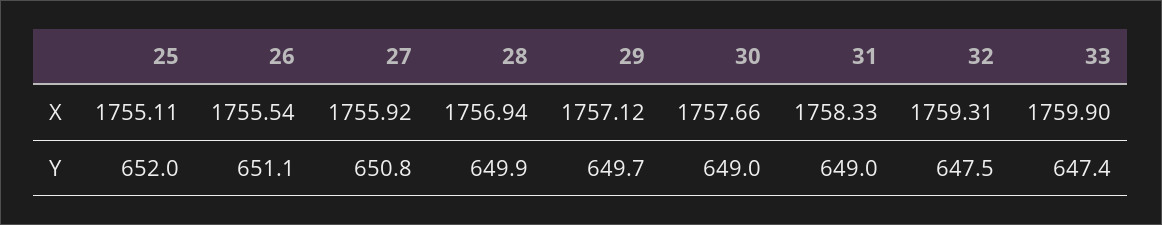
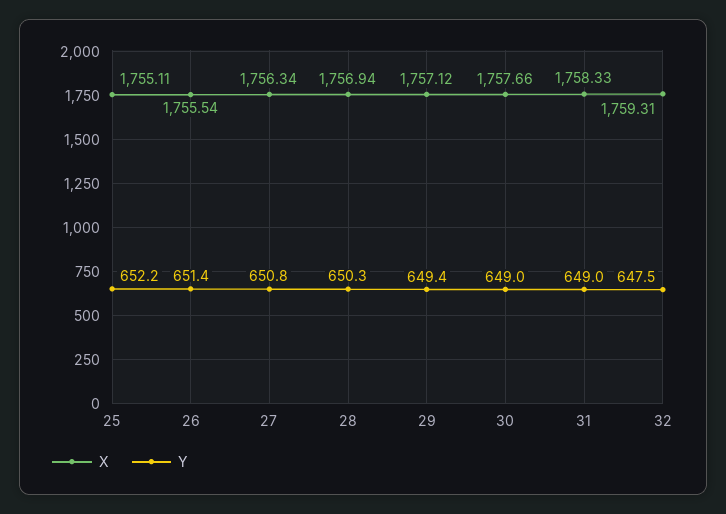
X, 27: 1755.92 -> 1756.34
X, 33: 1759.9 -> none
Y, 25: 652 -> 652.2
Y, 26: 651.1 -> 651.4
Y, 28: 649.9 -> 650.3
Y, 29: 649.7 -> 649.4
Y, 33: 647.4 -> none

